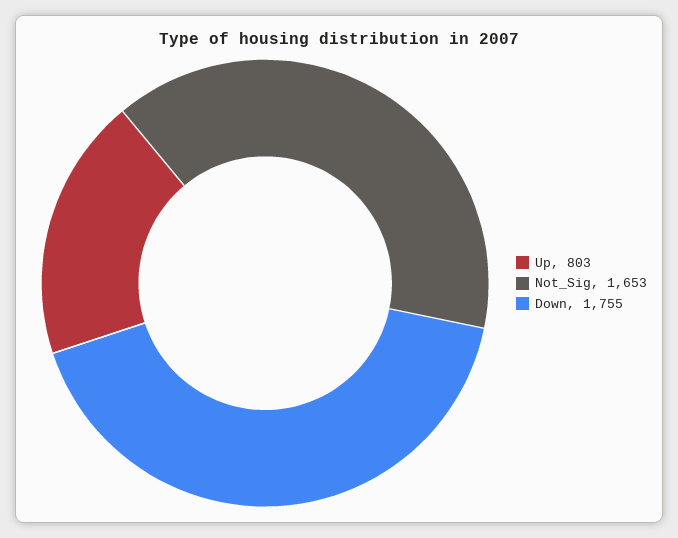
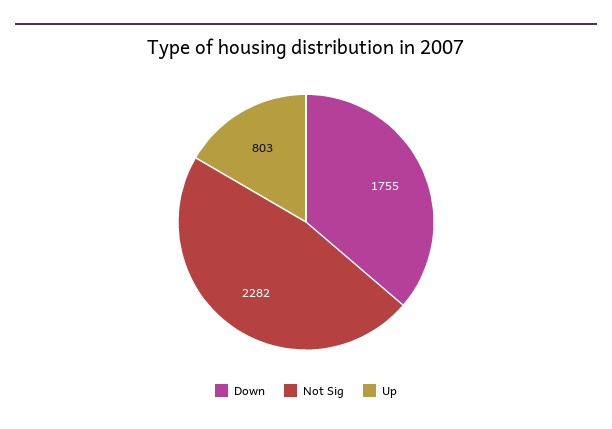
Not_Sig: 1653 -> 2282

